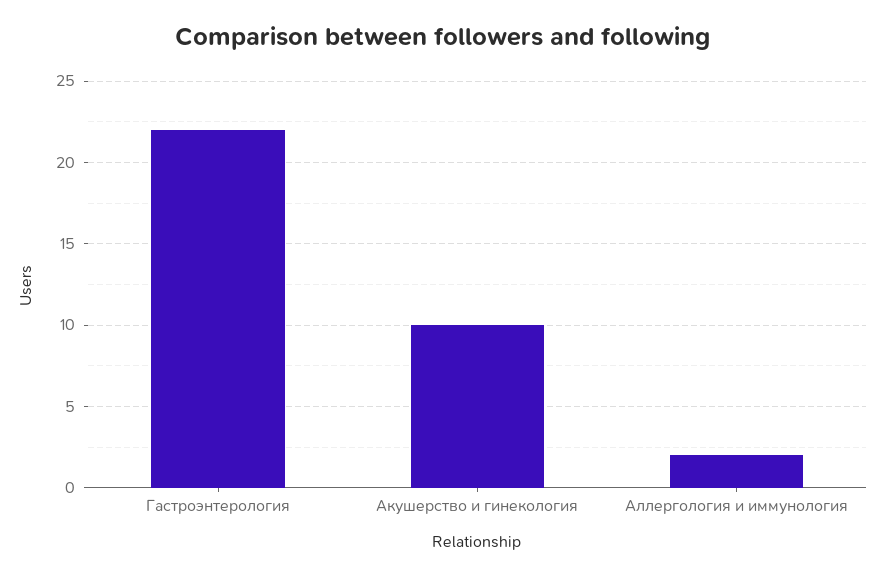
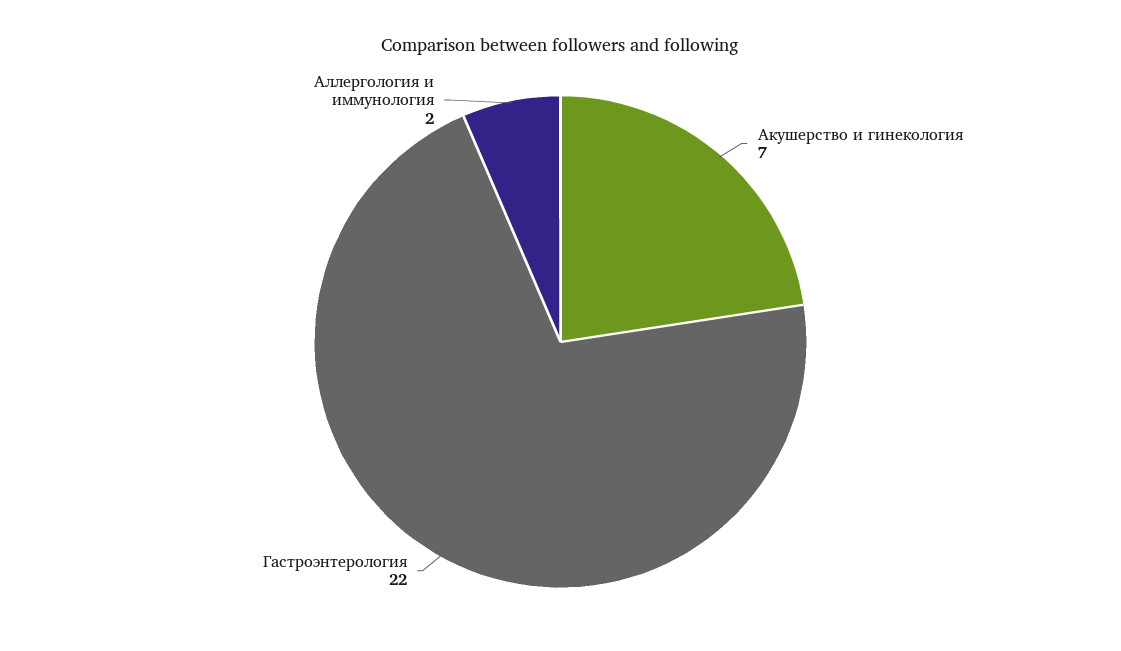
Акушерство и гинекология: 10 -> 7

